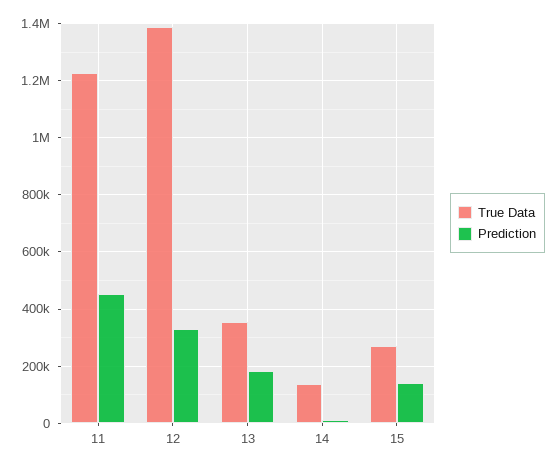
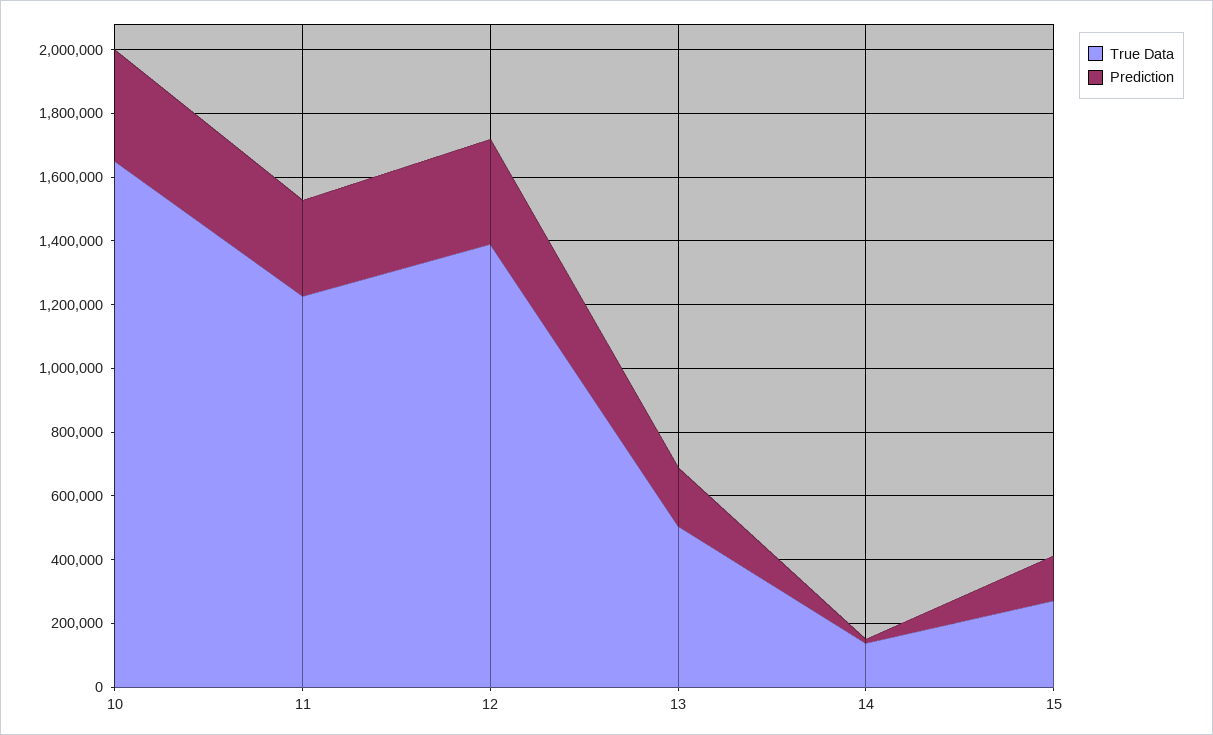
Prediction, 11: 450000 -> 300000
True Data, 13: 350000 -> 500000
True Data, 10: none -> 1650000
Prediction, 10: none -> 350000

